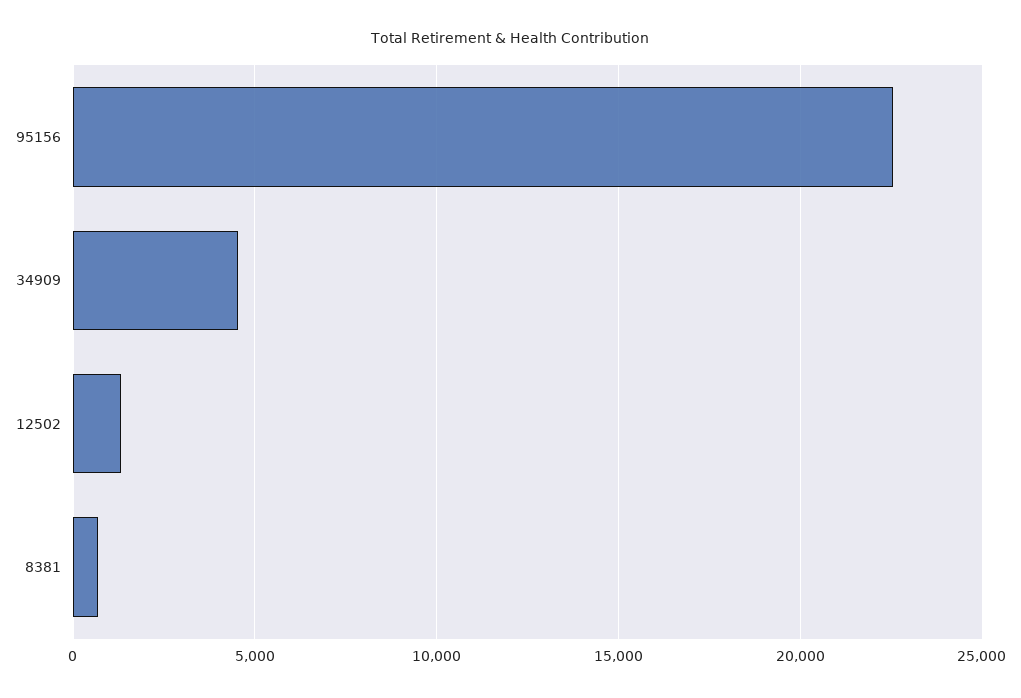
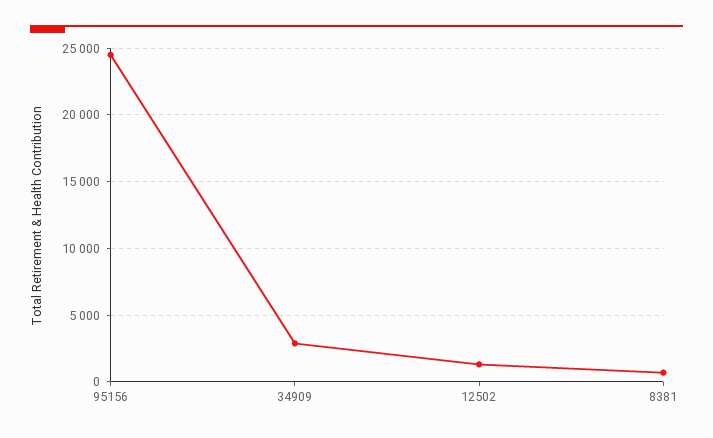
95156: 22500 -> 24500
34909: 4500 -> 3000

